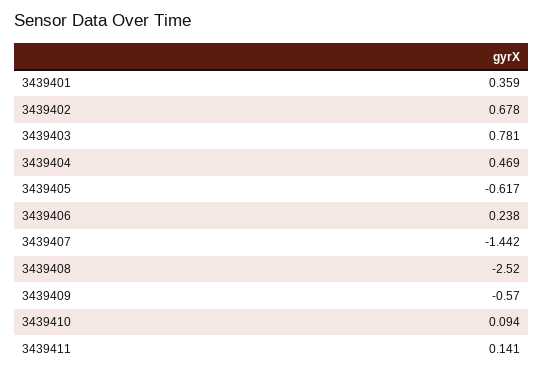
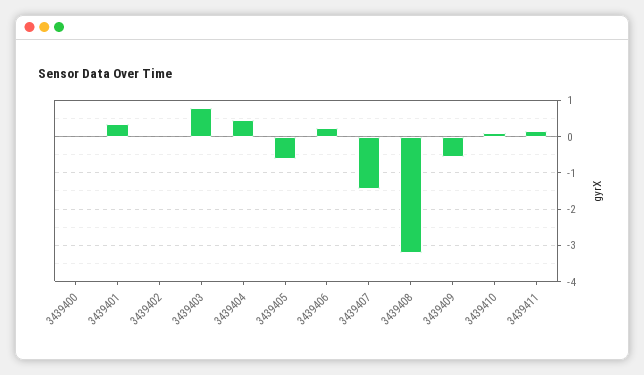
3439402: 0.678 -> 0
3439408: -2.52 -> -3.2
3439400: none -> 0

